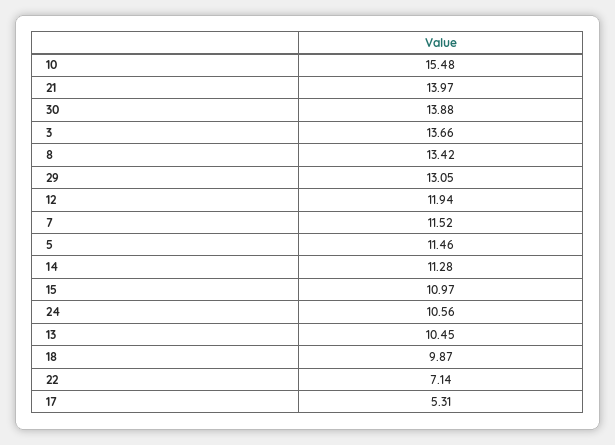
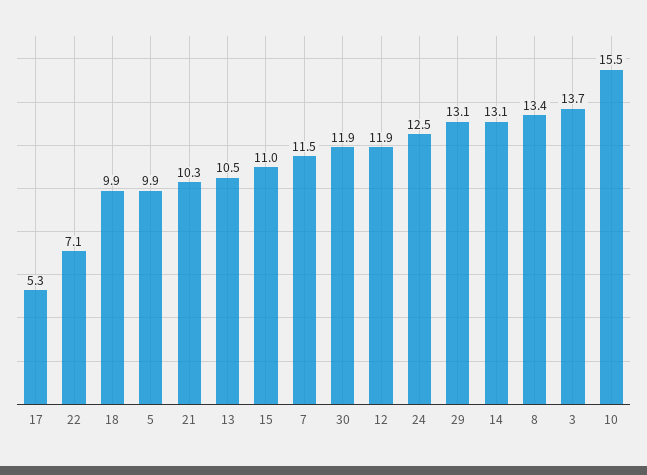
21: 13.97 -> 10.3
30: 13.88 -> 11.9
5: 11.46 -> 9.9
14: 11.28 -> 13.1
24: 10.56 -> 12.5

